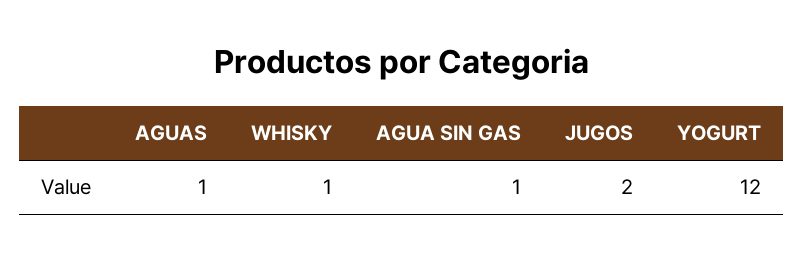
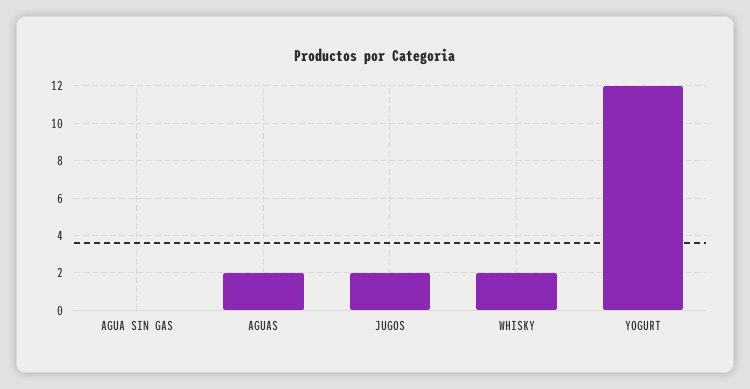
AGUAS: 1 -> 2
WHISKY: 1 -> 2
AGUA SIN GAS: 1 -> 0

